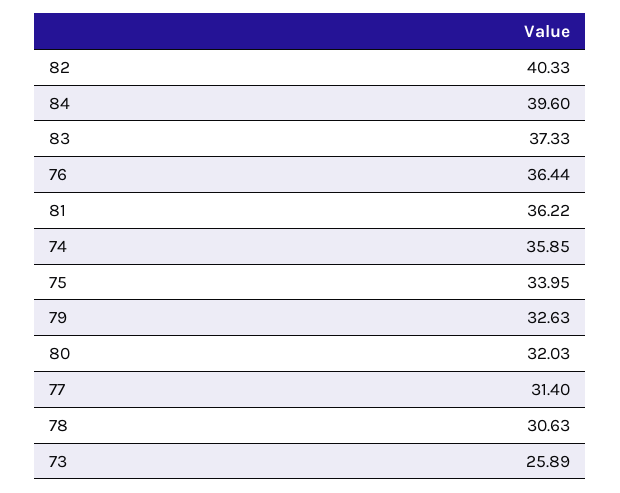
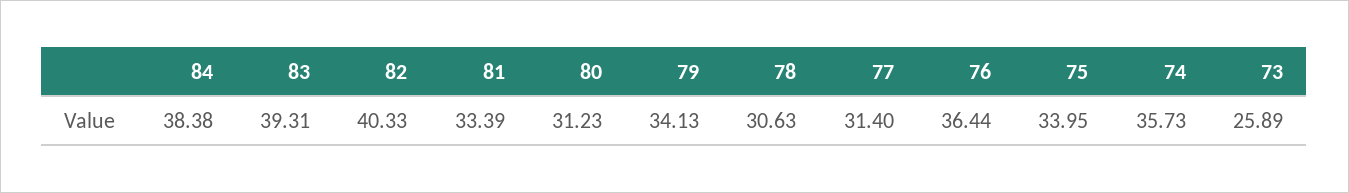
84: 39.6 -> 38.38
83: 37.33 -> 39.31
81: 36.22 -> 33.39
74: 35.85 -> 35.73
79: 32.63 -> 34.13
80: 32.03 -> 31.23

